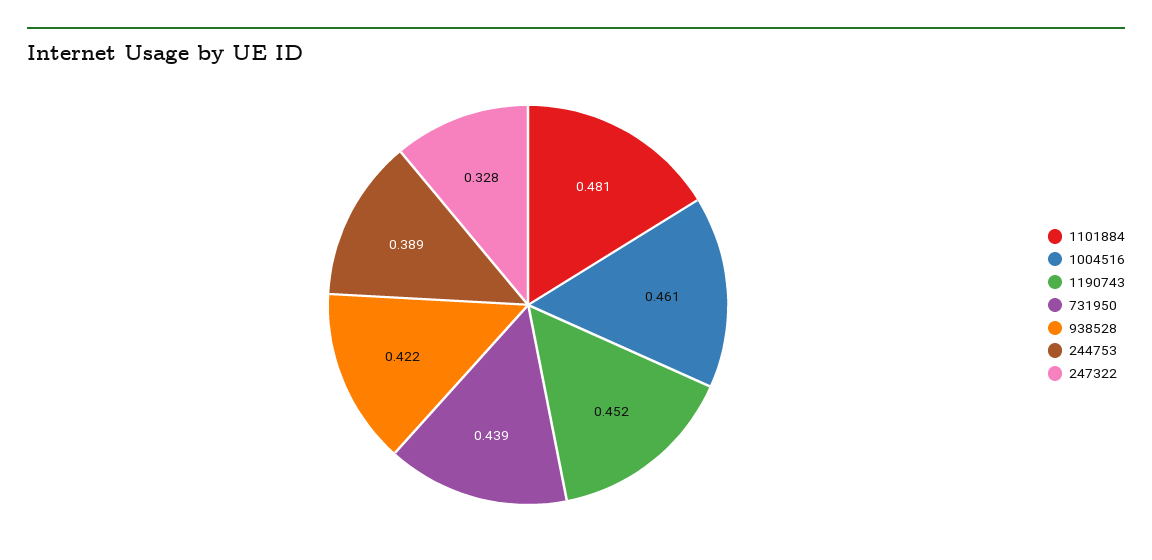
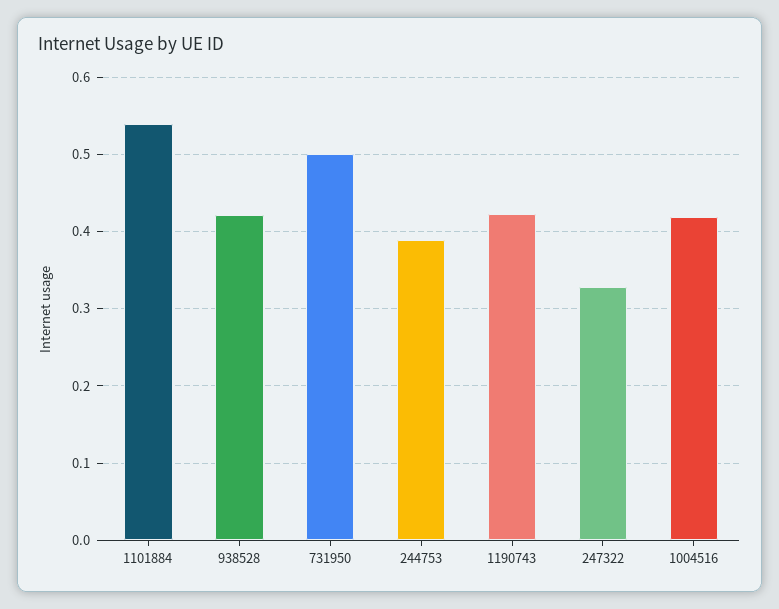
1101884: 0.481 -> 0.54
1004516: 0.461 -> 0.42
1190743: 0.452 -> 0.42
731950: 0.439 -> 0.5

